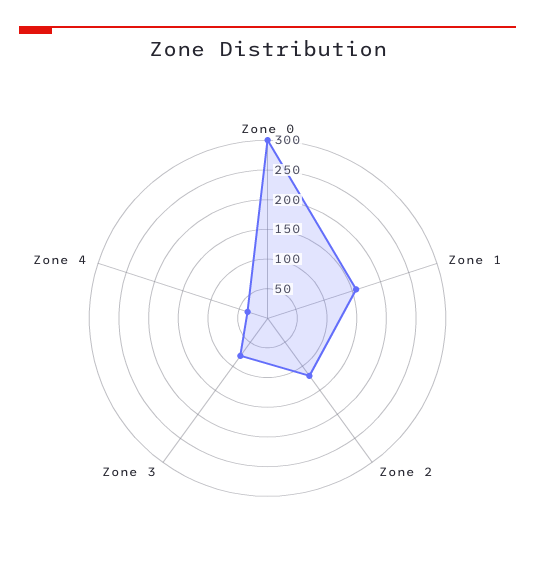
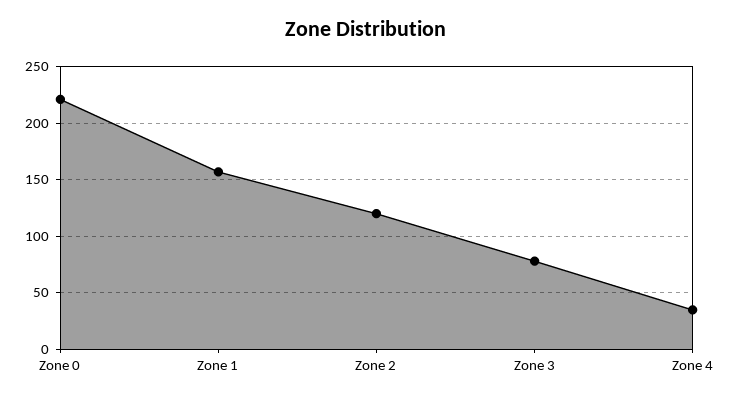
Zone 0: 300 -> 220

